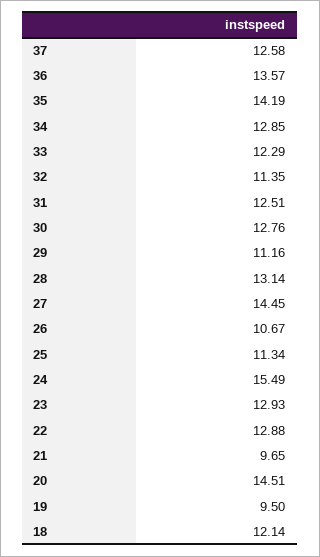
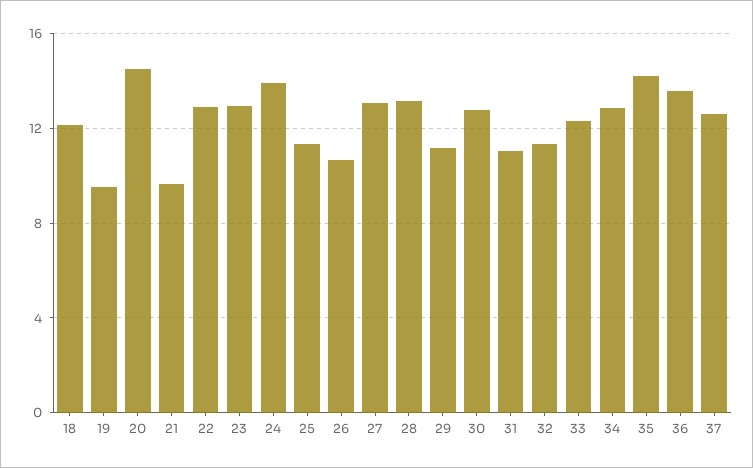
31: 12.51 -> 11
27: 14.45 -> 13
24: 15.49 -> 14

